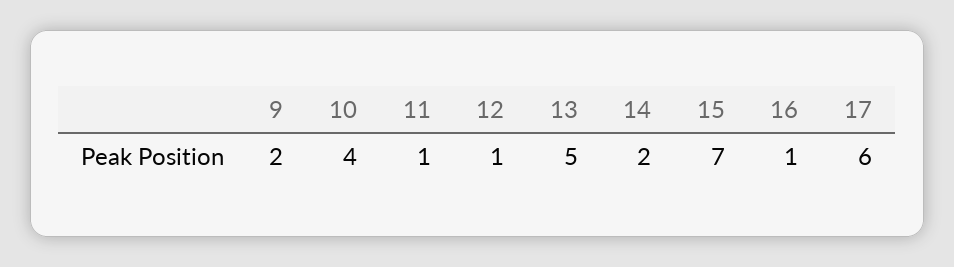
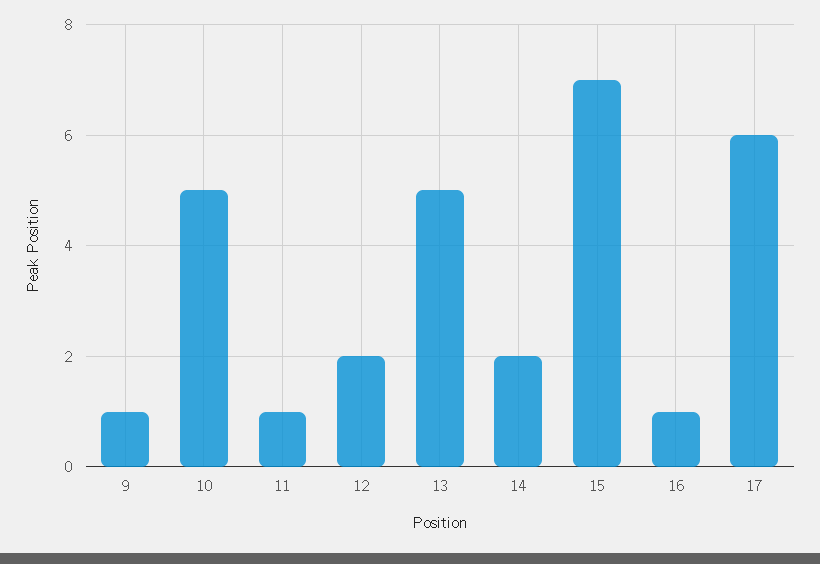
9: 2 -> 1
10: 4 -> 5
12: 1 -> 2

